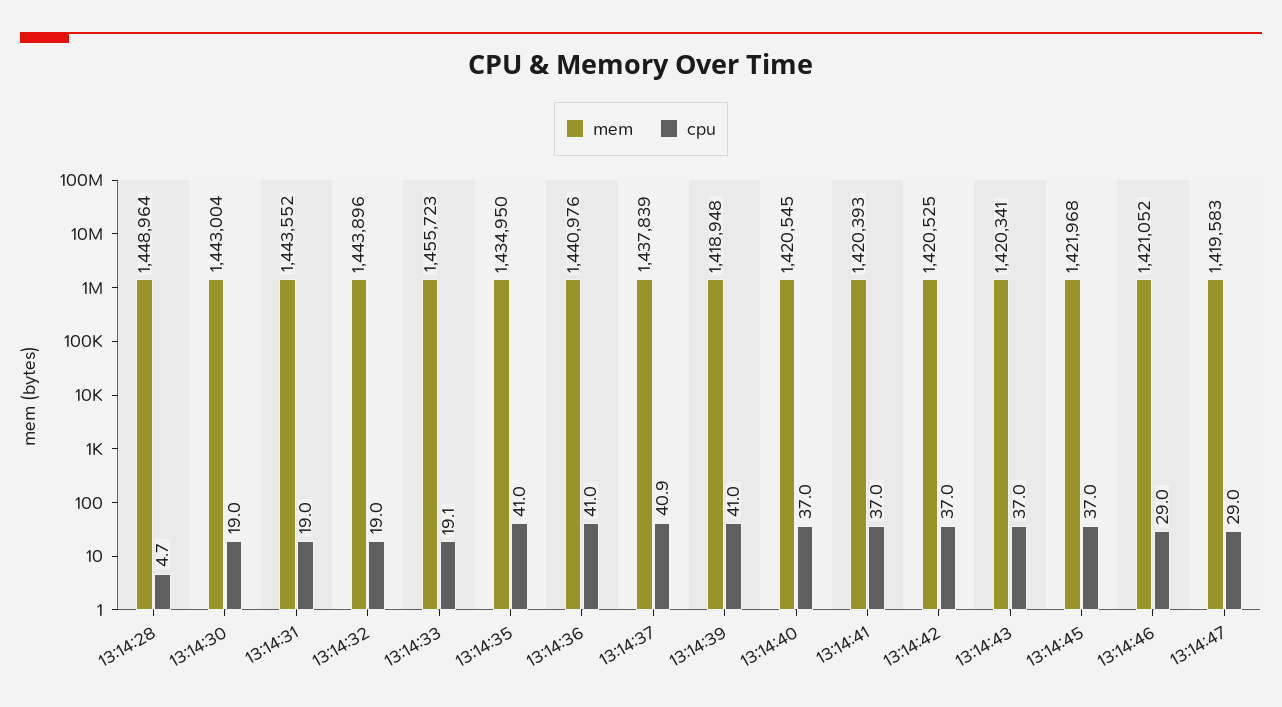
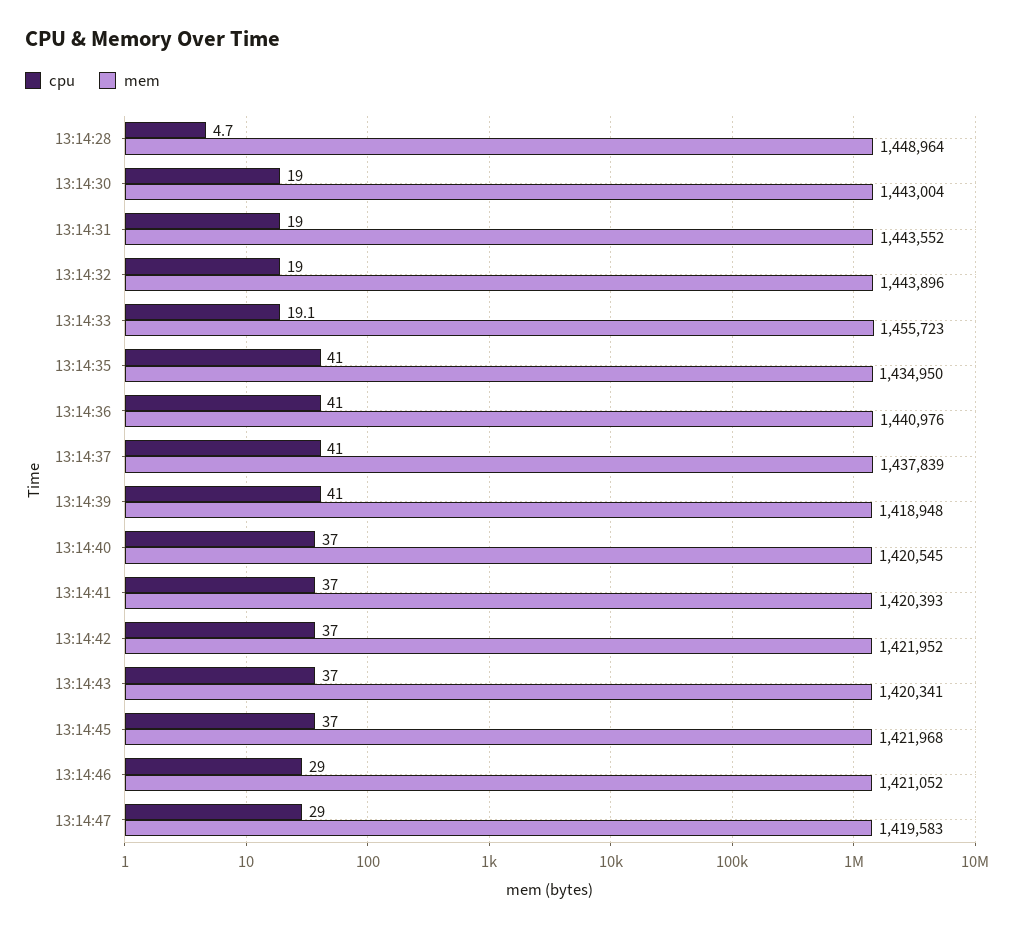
cpu, 13:14:37: 40.9 -> 41
mem, 13:14:42: 1420525 -> 1421952

